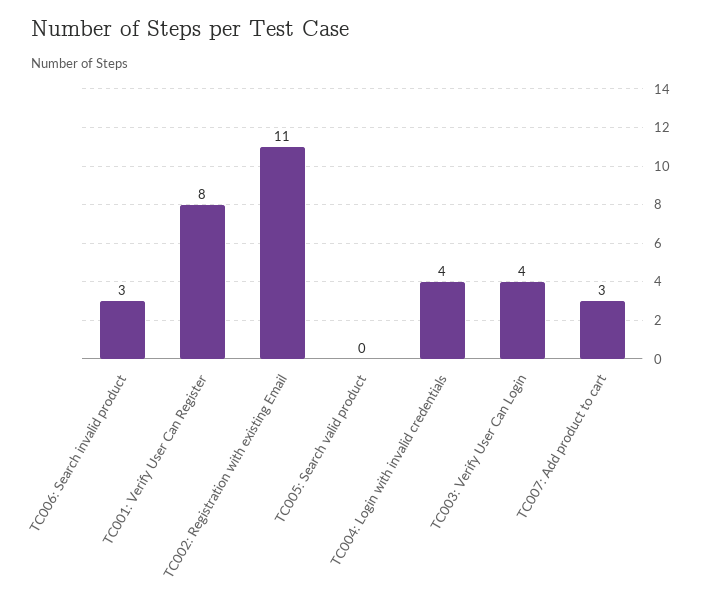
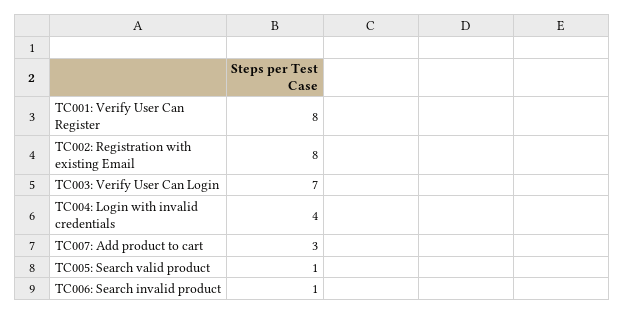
TC006: Search invalid product: 3 -> 1
TC002: Registration with existing Email: 11 -> 8
TC005: Search valid product: 0 -> 1
TC003: Verify User Can Login: 4 -> 7

